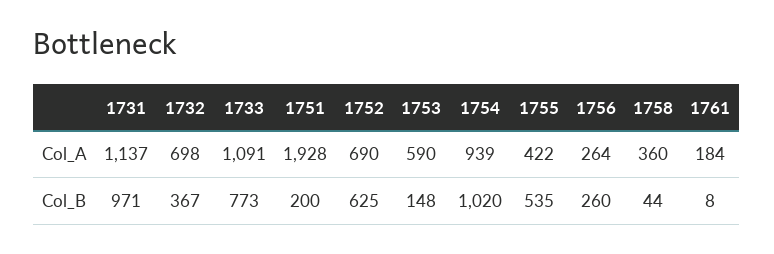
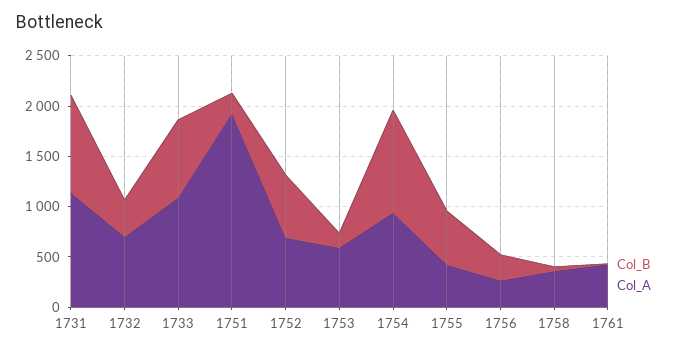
Col_A, 1761: 184 -> 400

